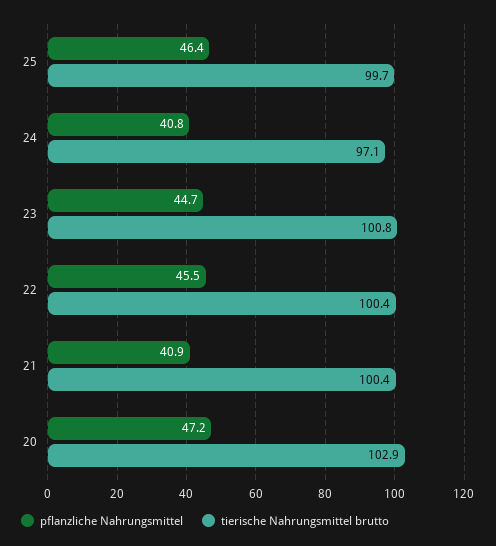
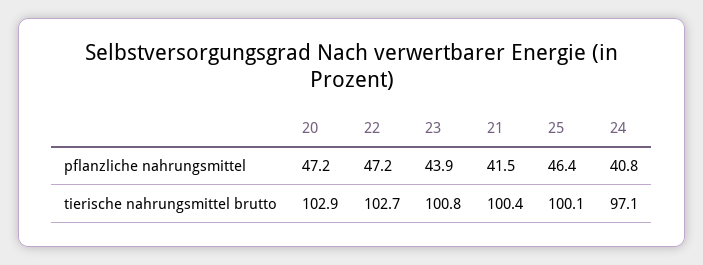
tierische Nahrungsmittel brutto, 25: 99.7 -> 100.1
pflanzliche Nahrungsmittel, 23: 44.7 -> 43.9
pflanzliche Nahrungsmittel, 22: 45.5 -> 47.2
tierische Nahrungsmittel brutto, 22: 100.4 -> 102.7
pflanzliche Nahrungsmittel, 21: 40.9 -> 41.5

